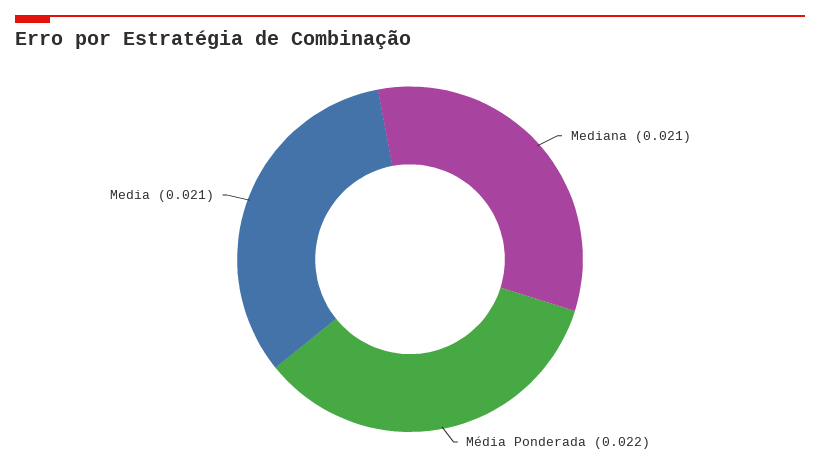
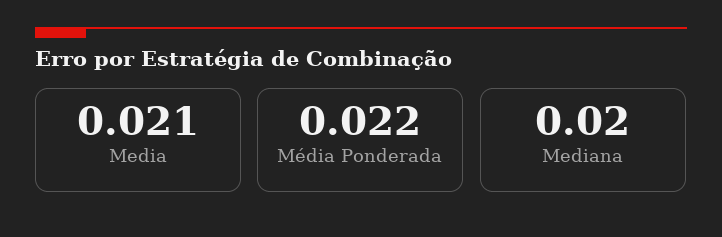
Mediana: 0.021 -> 0.02

